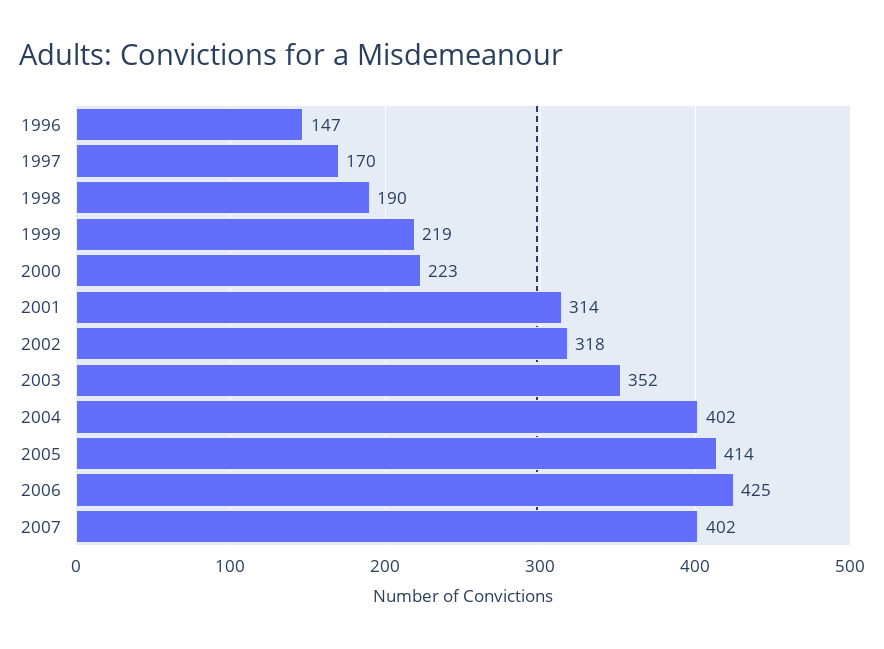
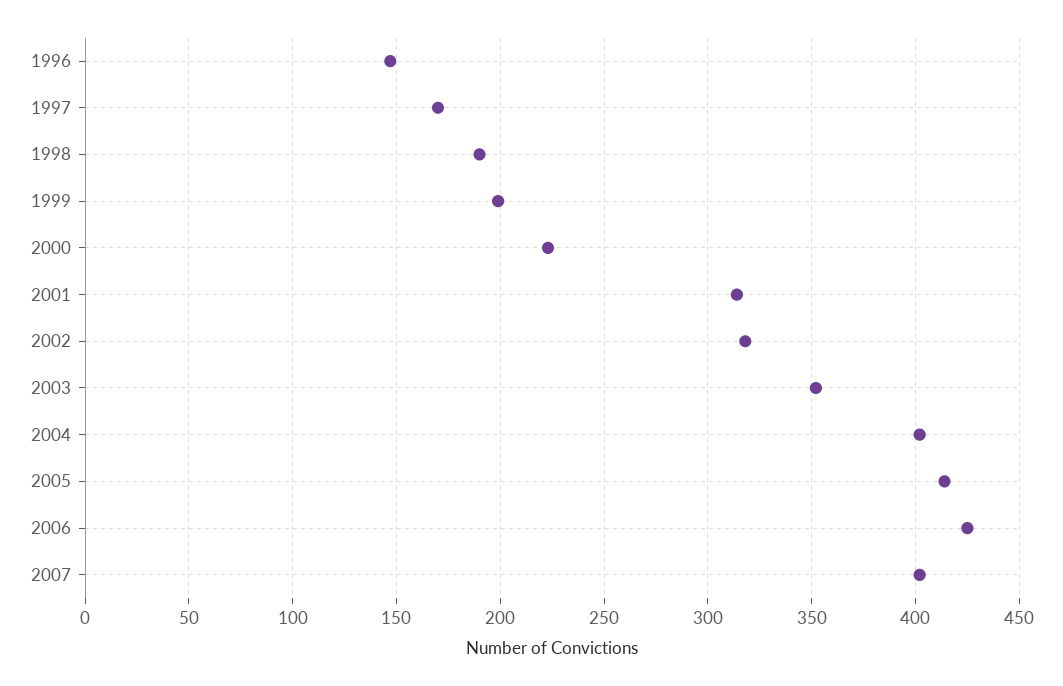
1999: 219 -> 200

